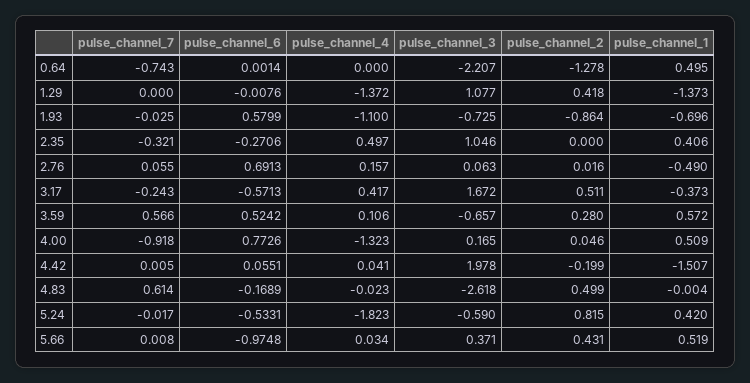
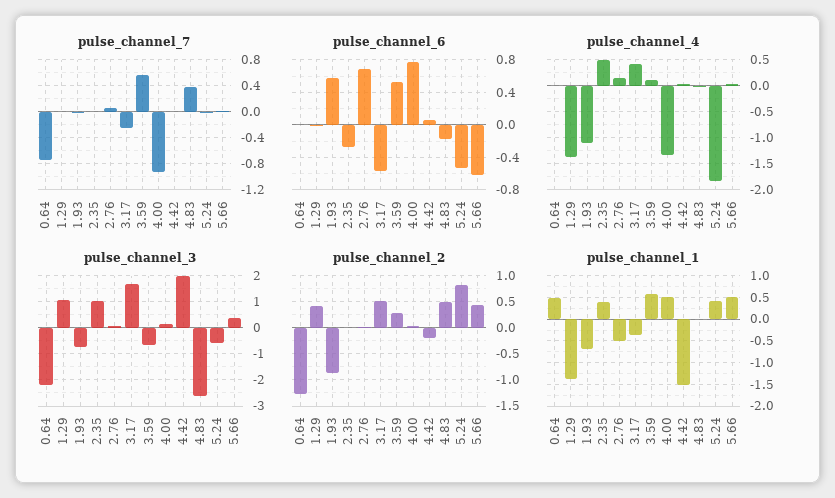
pulse_channel_7, 2.35: -0.321 -> 0
pulse_channel_7, 4.83: 0.614 -> 0.4
pulse_channel_6, 5.66: -0.9748 -> -0.6

